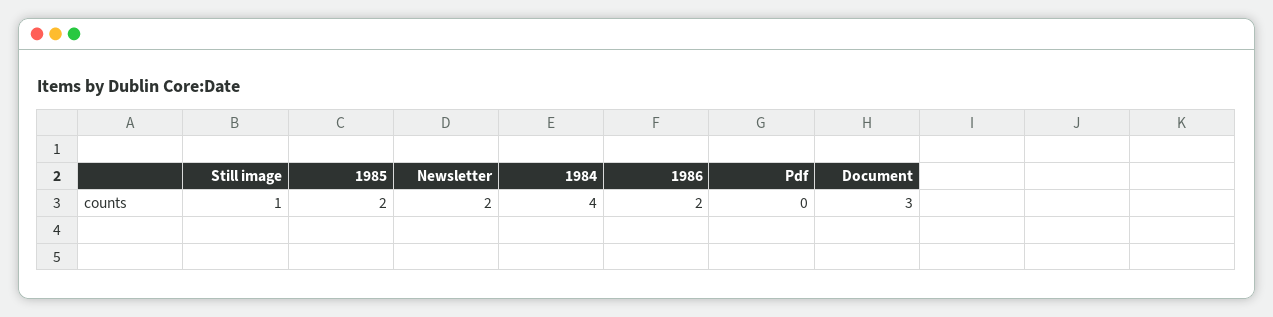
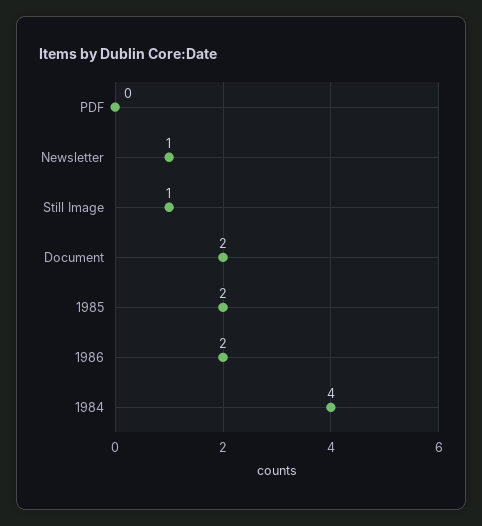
Newsletter: 2 -> 1
Document: 3 -> 2

